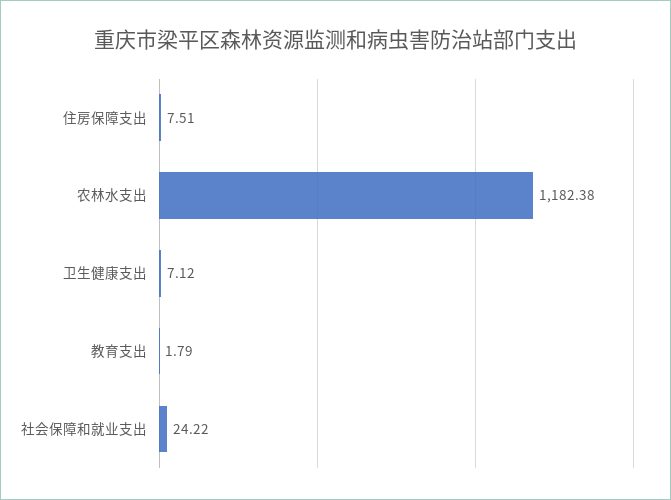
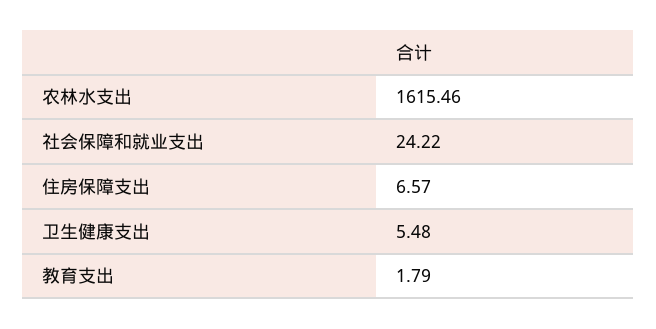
住房保障支出: 7.51 -> 6.57
农林水支出: 1182.38 -> 1615.46
卫生健康支出: 7.12 -> 5.48

